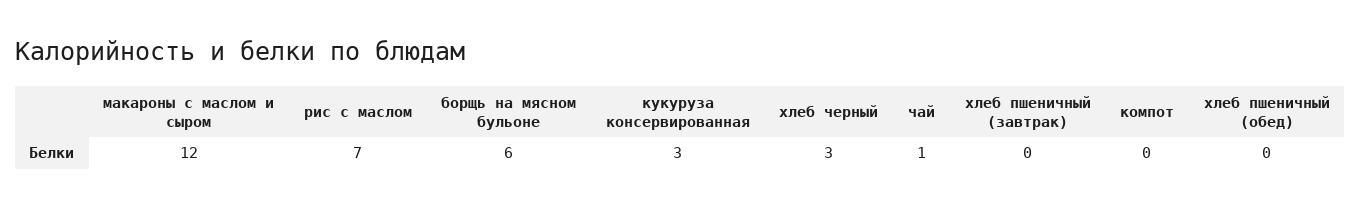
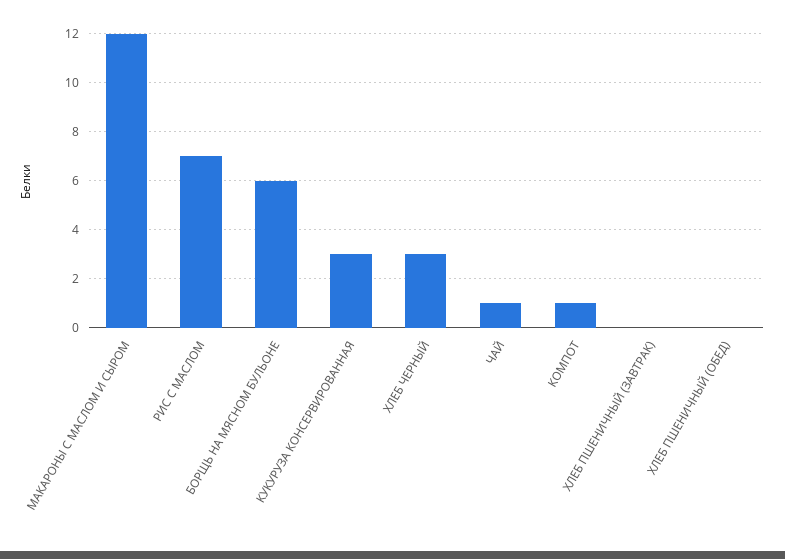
компот: 0 -> 1

